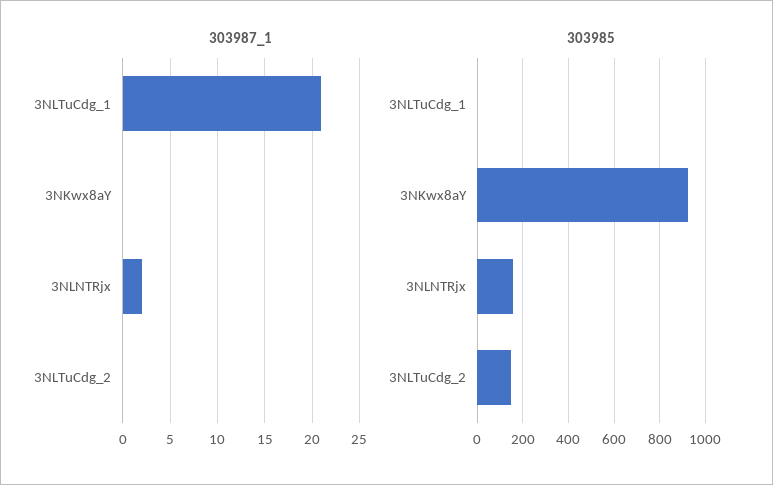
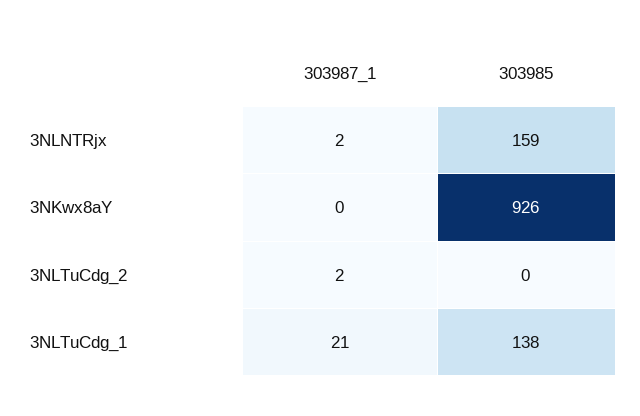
303987_1, 3NLTuCdg_2: 0 -> 2
303985, 3NLTuCdg_1: 0 -> 138
303985, 3NLTuCdg_2: 150 -> 0

